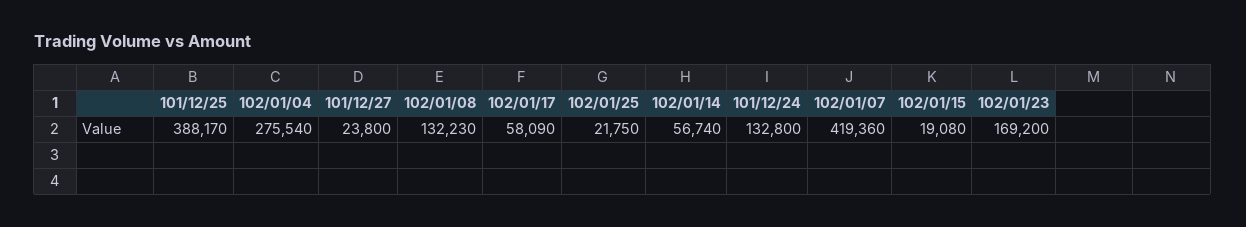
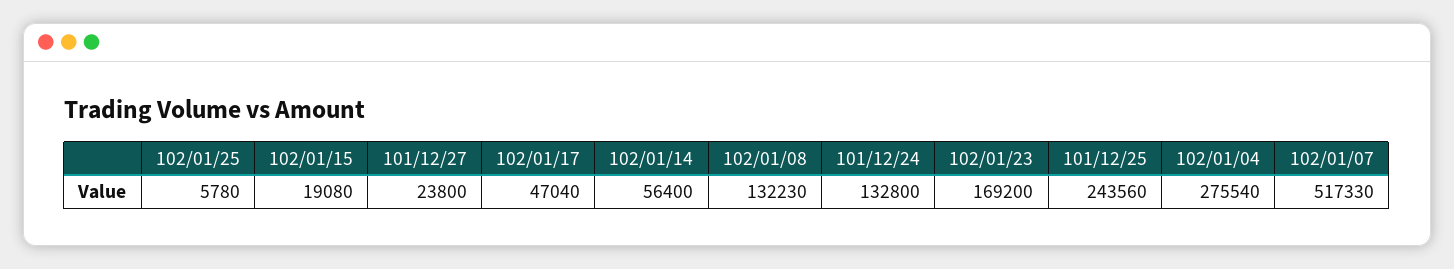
101/12/25: 388170 -> 243560
102/01/17: 58090 -> 47040
102/01/25: 21750 -> 5780
102/01/14: 56740 -> 56400
102/01/07: 419360 -> 517330

